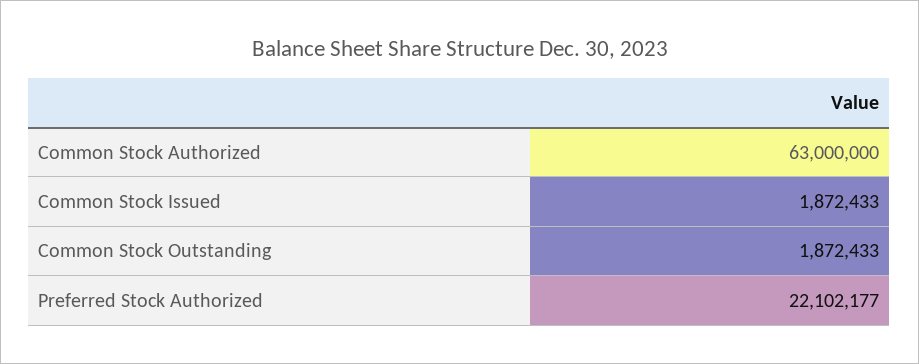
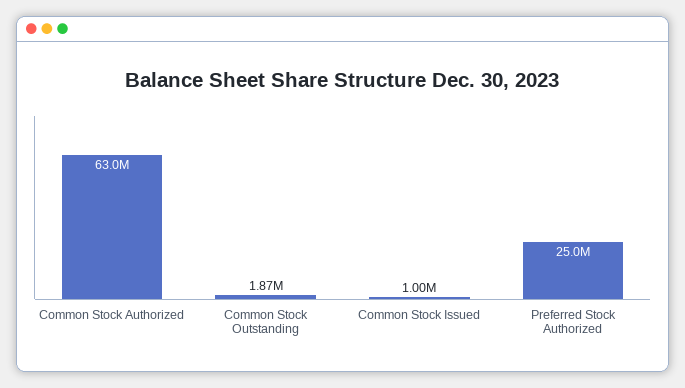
Common Stock Issued: 1872433 -> 1000000
Preferred Stock Authorized: 22102177 -> 25000000

